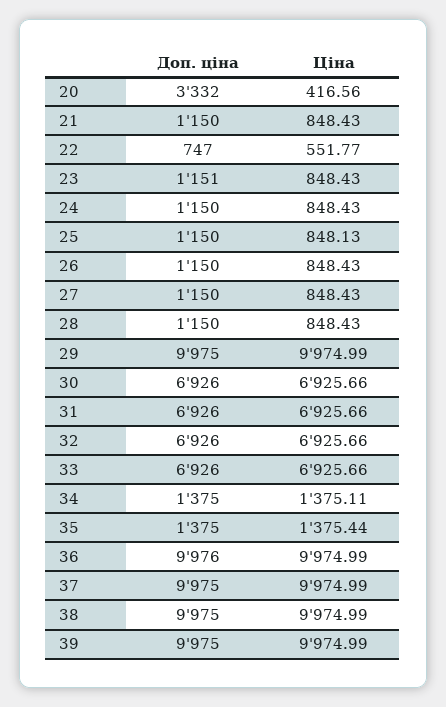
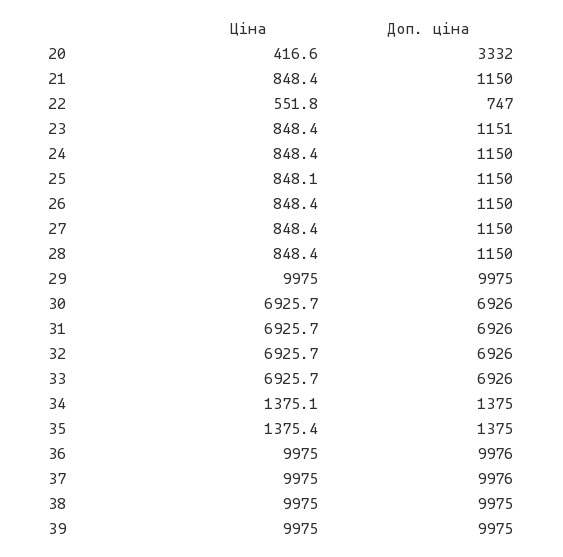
Доп. ціна, 37: 9975 -> 9976

